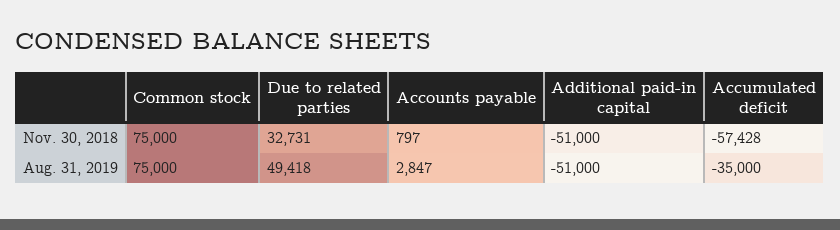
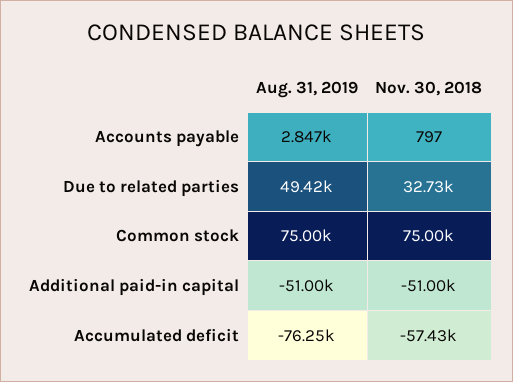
Accumulated deficit, Aug. 31, 2019: -35000 -> -76250

